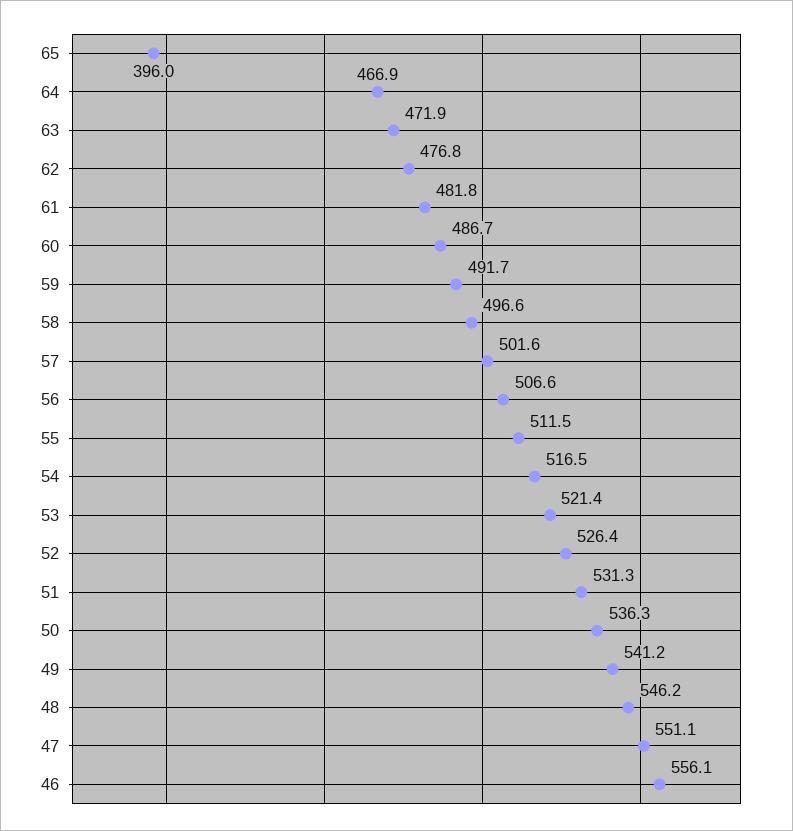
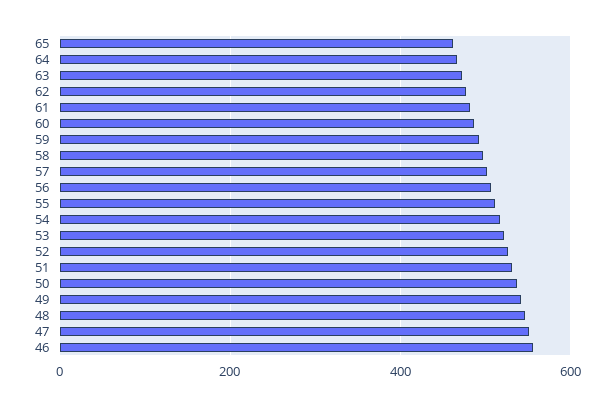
65: 396 -> 460

